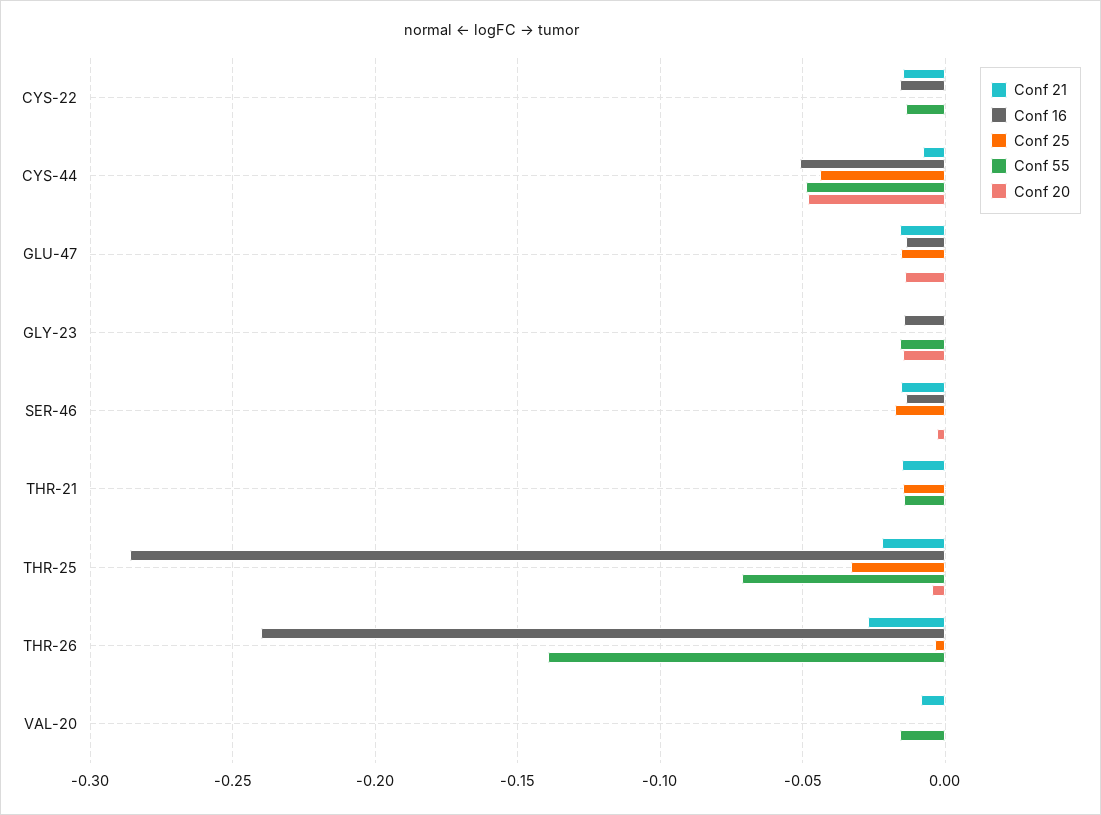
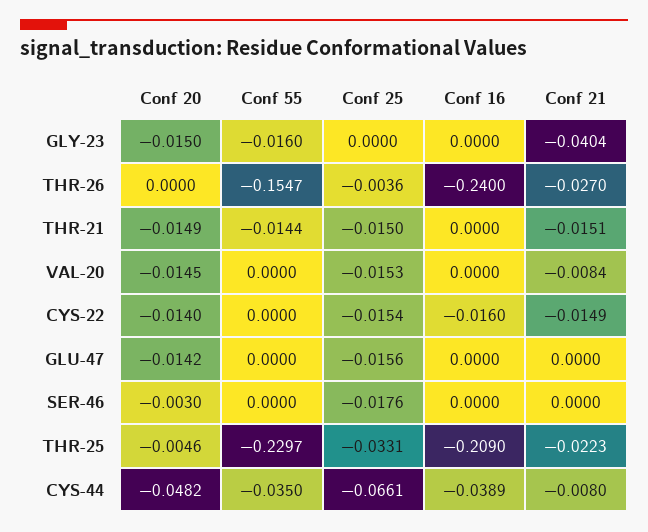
Conf 25, CYS-22: 0 -> -0.0154
Conf 55, CYS-22: -0.015 -> 0
Conf 20, CYS-22: 0 -> -0.014
Conf 16, CYS-44: -0.05 -> -0.0389
Conf 25, CYS-44: -0.045 -> -0.0661
Conf 55, CYS-44: -0.05 -> -0.035
Conf 21, GLU-47: -0.015 -> 0
Conf 16, GLU-47: -0.015 -> 0
Conf 21, GLY-23: 0 -> -0.0404
Conf 16, GLY-23: -0.015 -> 0
Conf 21, SER-46: -0.015 -> 0
Conf 16, SER-46: -0.015 -> 0
Conf 20, THR-21: 0 -> -0.0149
Conf 16, THR-25: -0.285 -> -0.209
Conf 55, THR-25: -0.07 -> -0.2297
Conf 55, THR-26: -0.14 -> -0.1547
Conf 25, VAL-20: 0 -> -0.0153
Conf 55, VAL-20: -0.015 -> 0
Conf 20, VAL-20: 0 -> -0.0145

